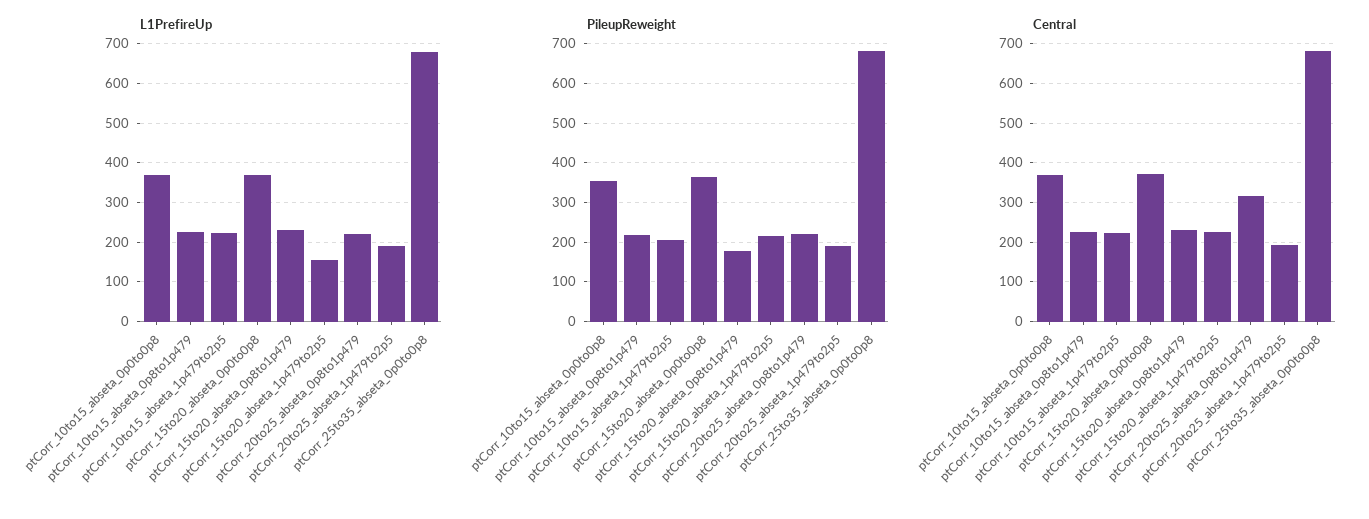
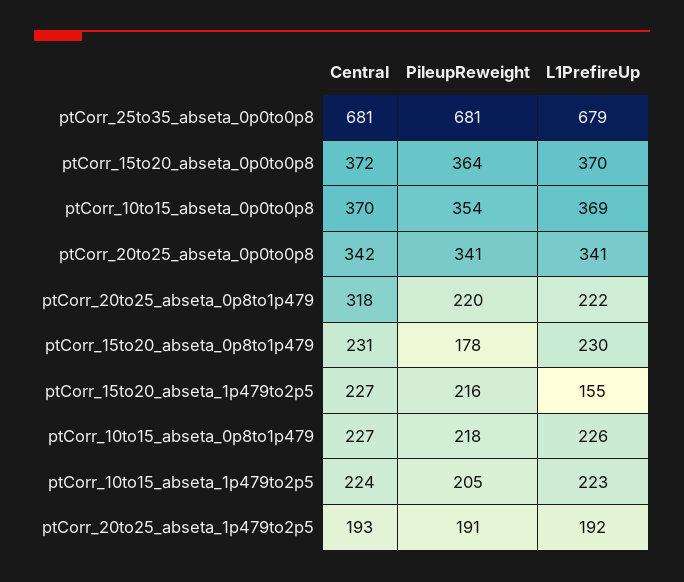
Central, ptCorr_20to25_abseta_0p0to0p8: none -> 342
PileupReweight, ptCorr_20to25_abseta_0p0to0p8: none -> 341
L1PrefireUp, ptCorr_20to25_abseta_0p0to0p8: none -> 341

